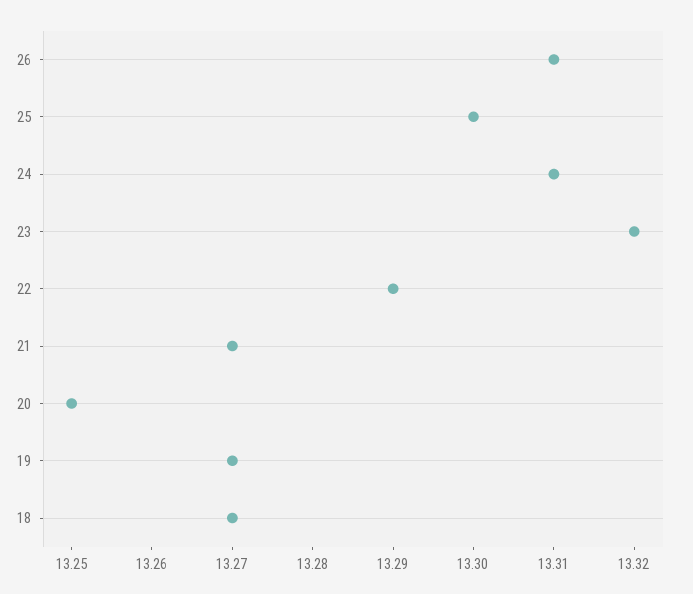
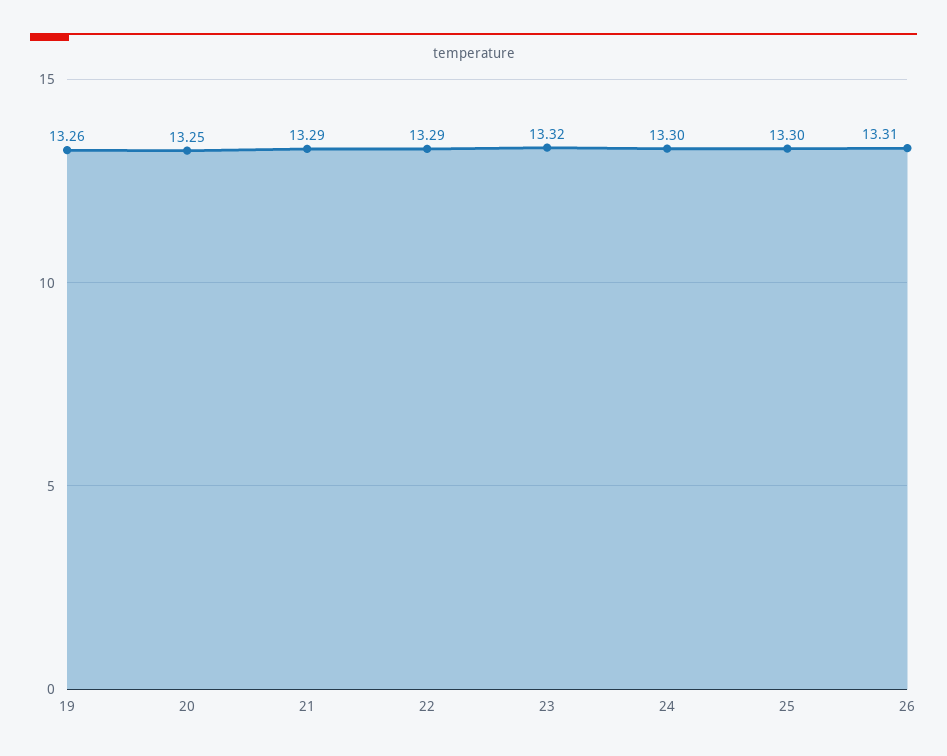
24: 13.31 -> 13.3
21: 13.27 -> 13.29
19: 13.27 -> 13.26
18: 13.27 -> none

